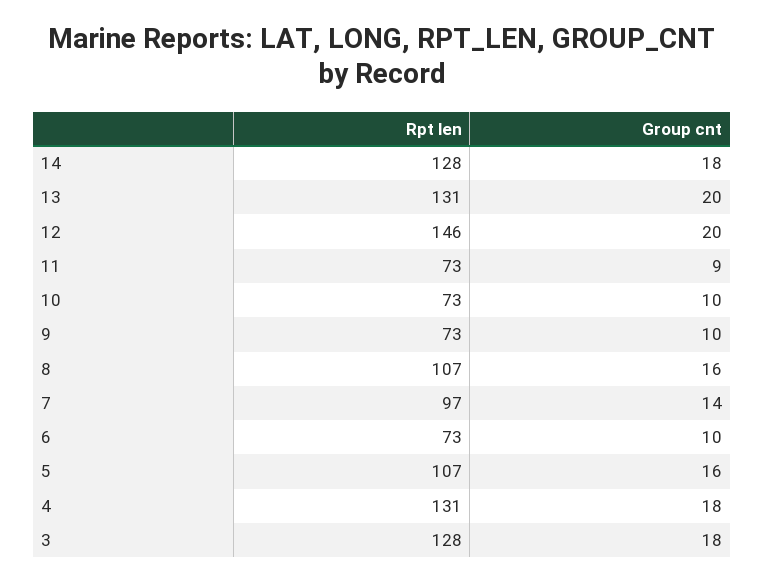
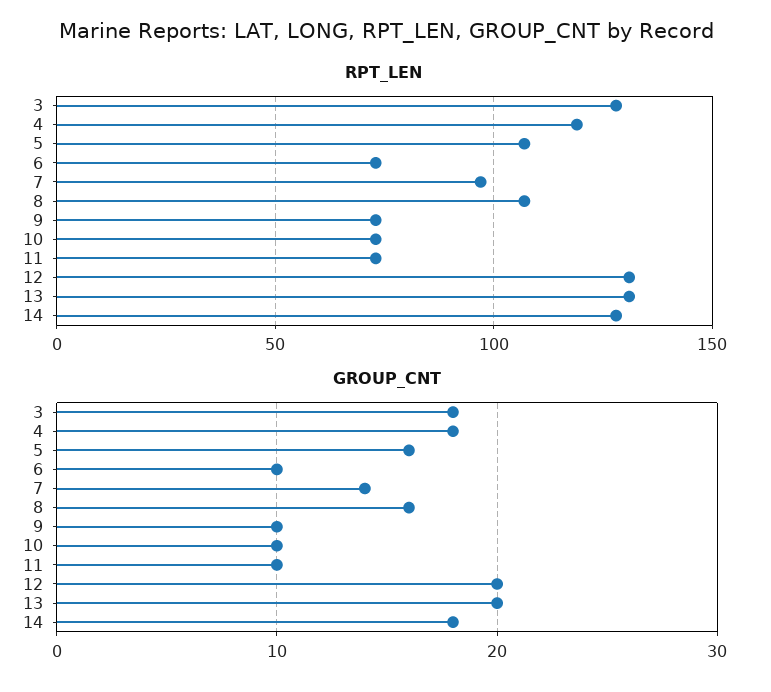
Rpt len, 12: 146 -> 130
Group cnt, 11: 9 -> 10
Rpt len, 4: 131 -> 120

